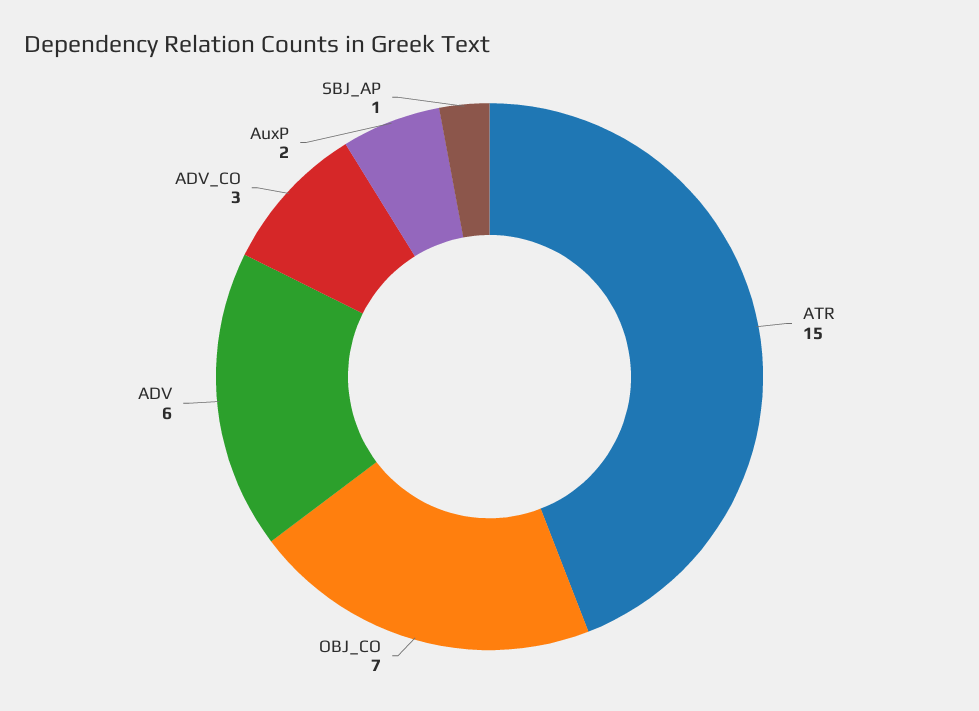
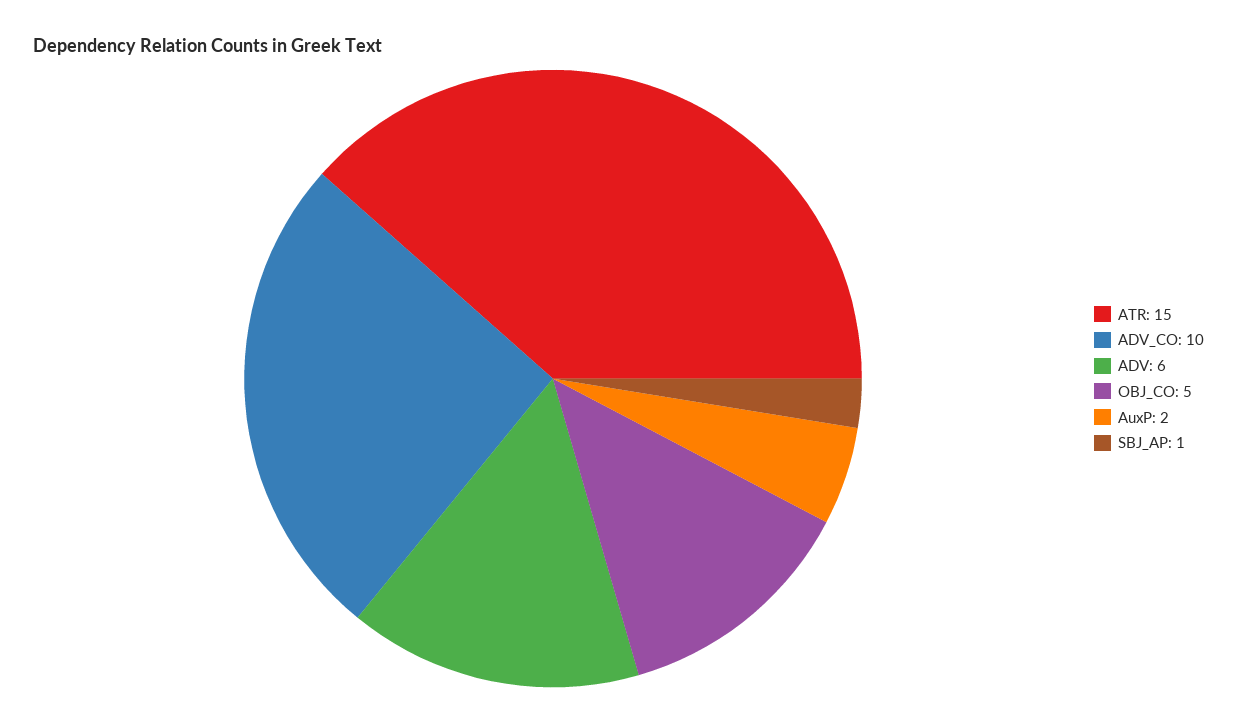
OBJ_CO: 7 -> 5
ADV_CO: 3 -> 10

